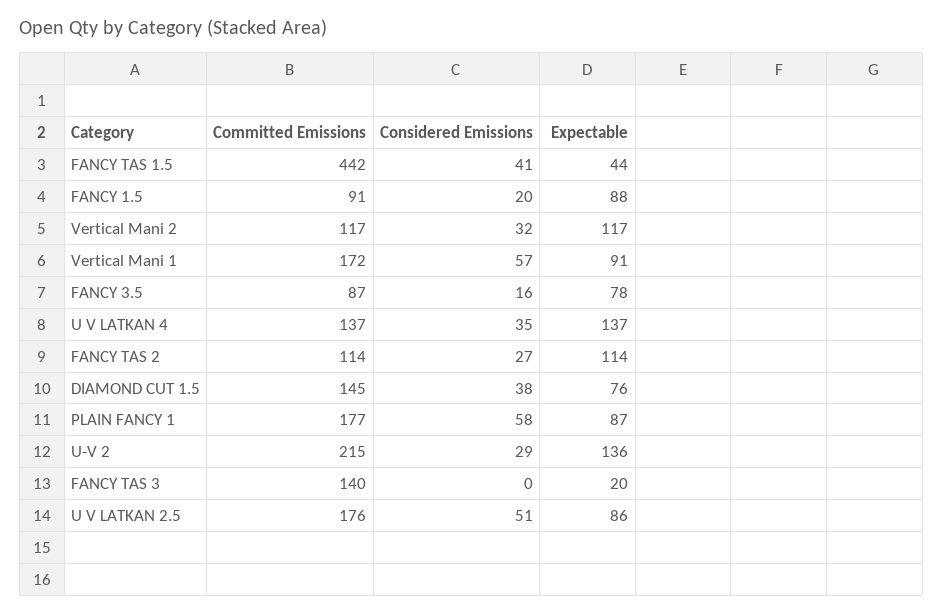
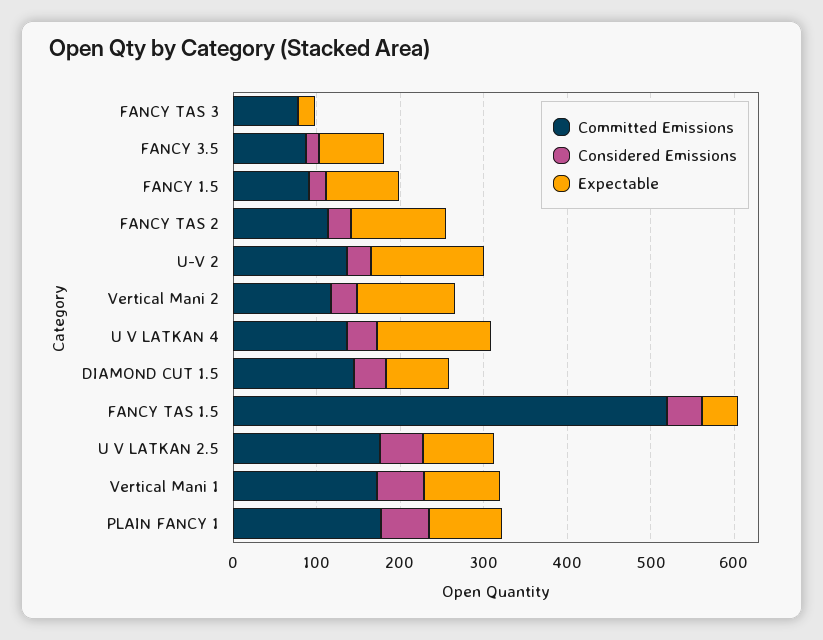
Committed Emissions, FANCY TAS 1.5: 442 -> 520
Committed Emissions, U-V 2: 215 -> 140
Committed Emissions, FANCY TAS 3: 140 -> 80

